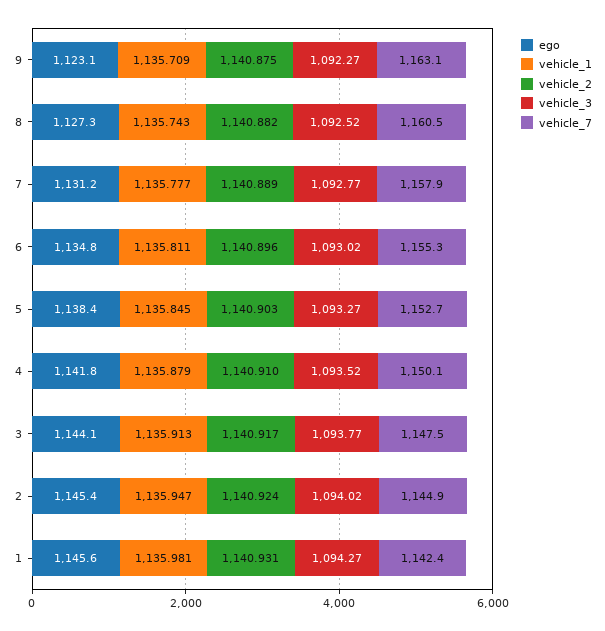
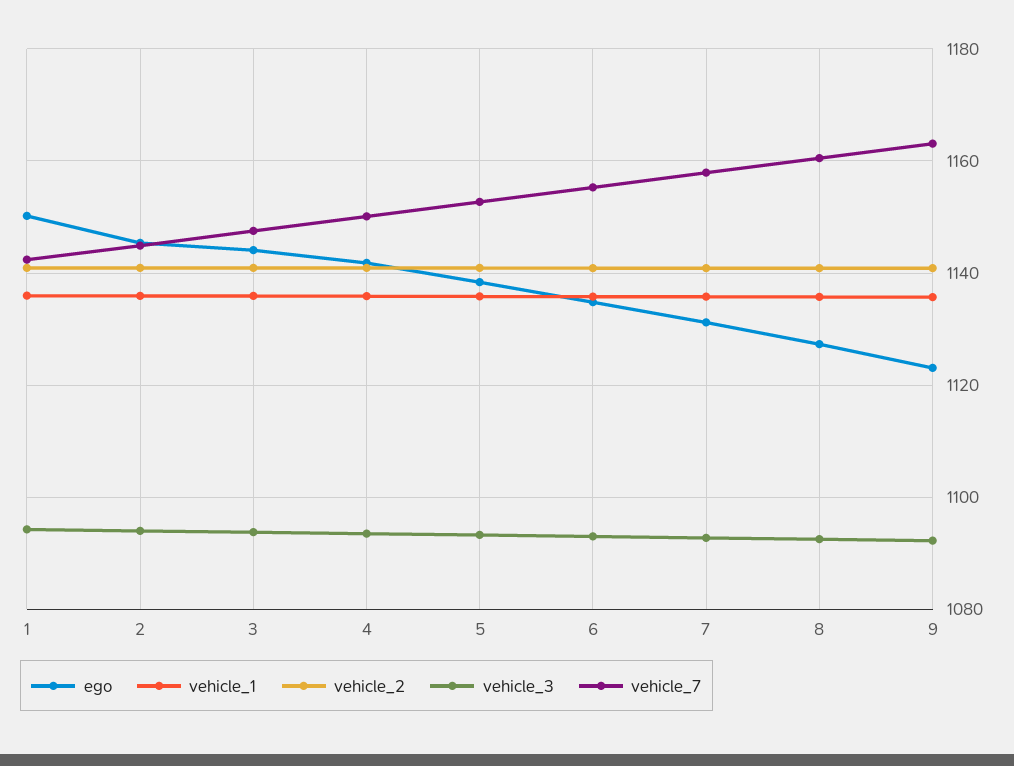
ego, 1: 1145.6 -> 1150

